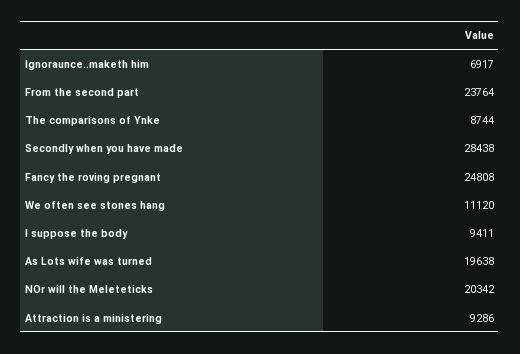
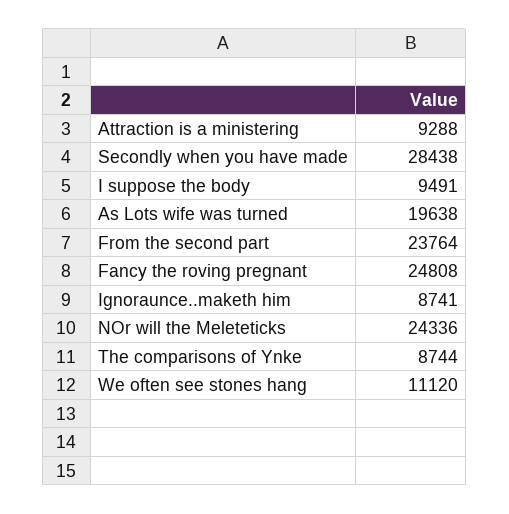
Ignoraunce..maketh him: 6917 -> 8741
I suppose the body: 9411 -> 9491
NOr will the Meleteticks: 20342 -> 24336
Attraction is a ministering: 9286 -> 9288

